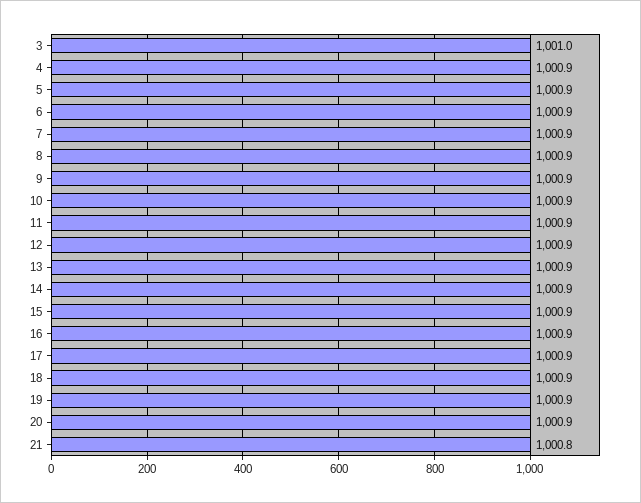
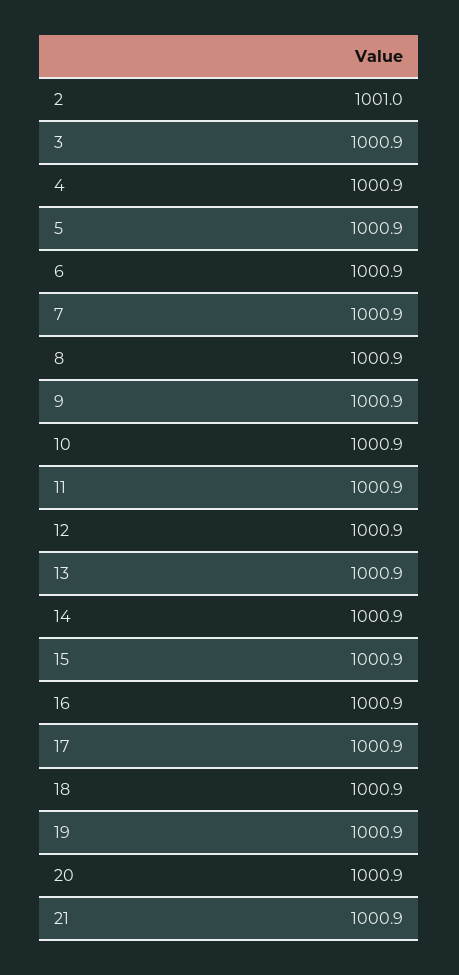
3: 1001 -> 1000.9
21: 1000.8 -> 1000.9
2: none -> 1001

